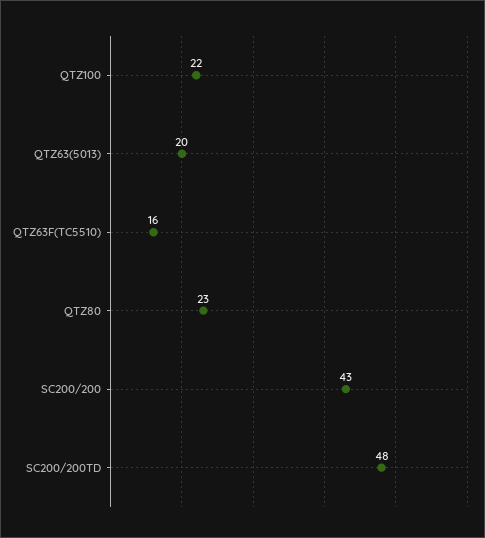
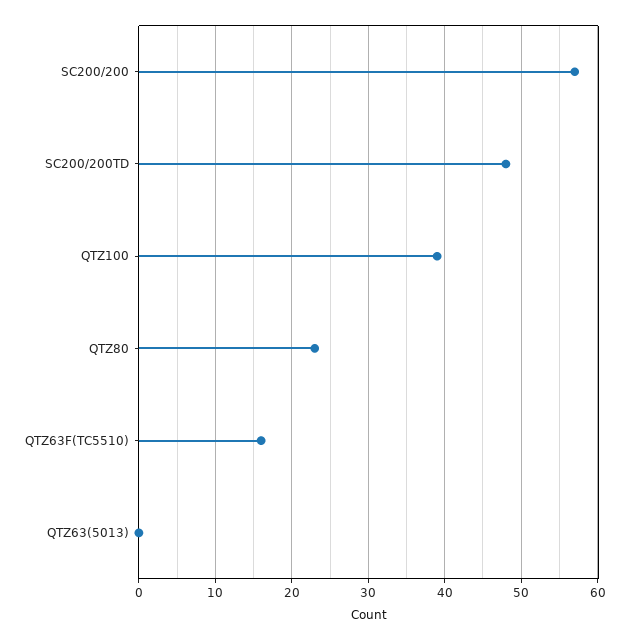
QTZ100: 22 -> 39
QTZ63(5013): 20 -> 0
SC200/200: 43 -> 57

